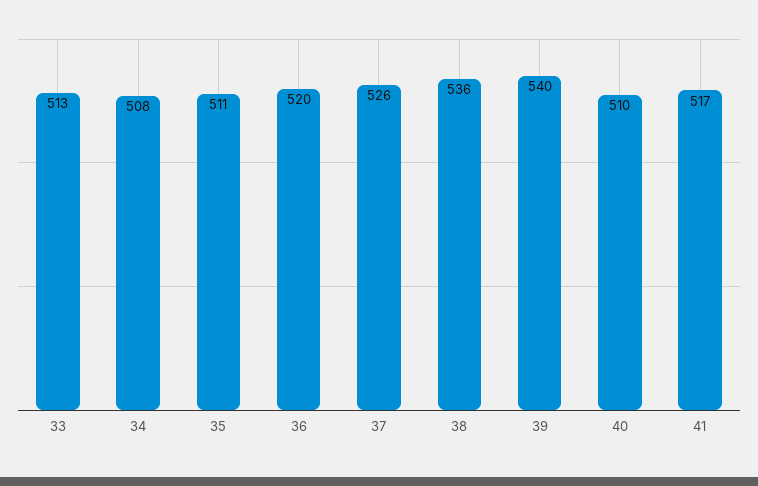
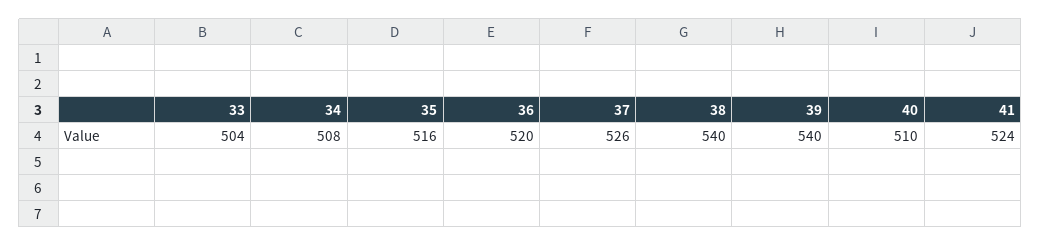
33: 513 -> 504
35: 511 -> 516
38: 536 -> 540
41: 517 -> 524

